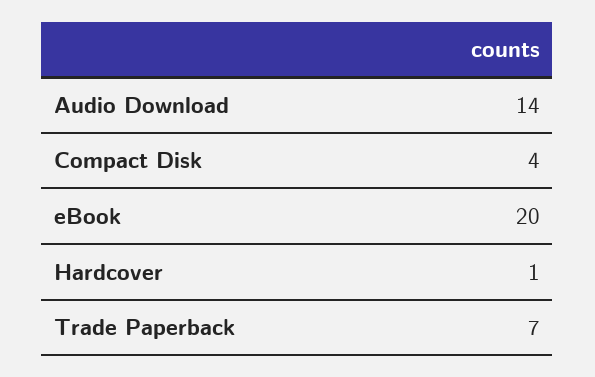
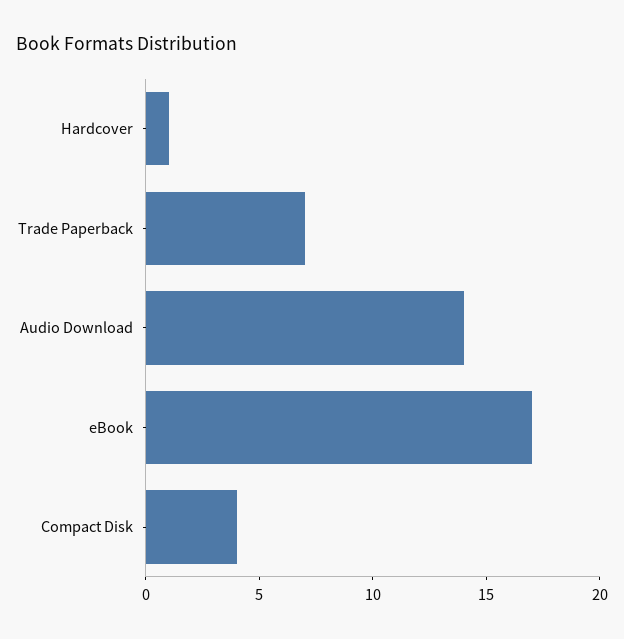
eBook: 20 -> 17

